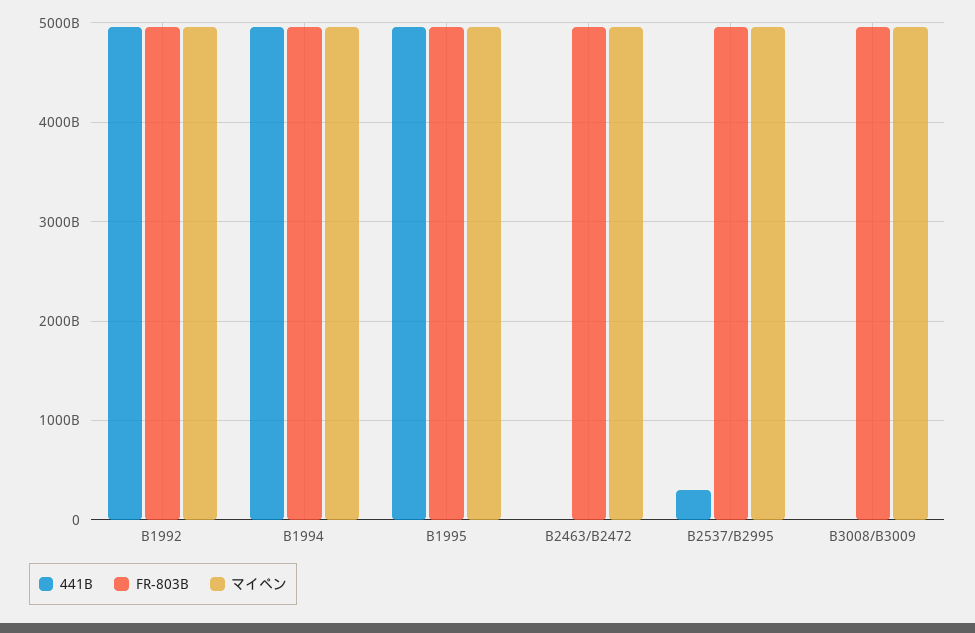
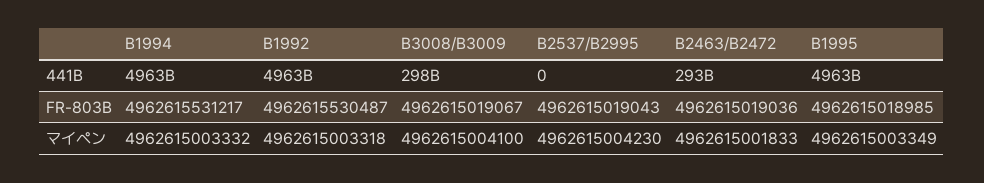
441B, B2463/B2472: 0 -> 293000000000
441B, B2537/B2995: 300000000000 -> 0
441B, B3008/B3009: 0 -> 298000000000

